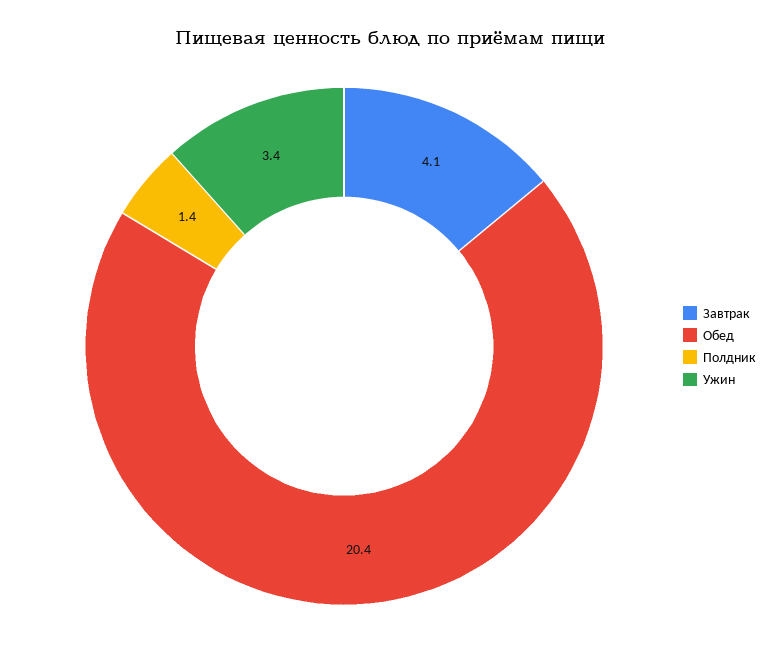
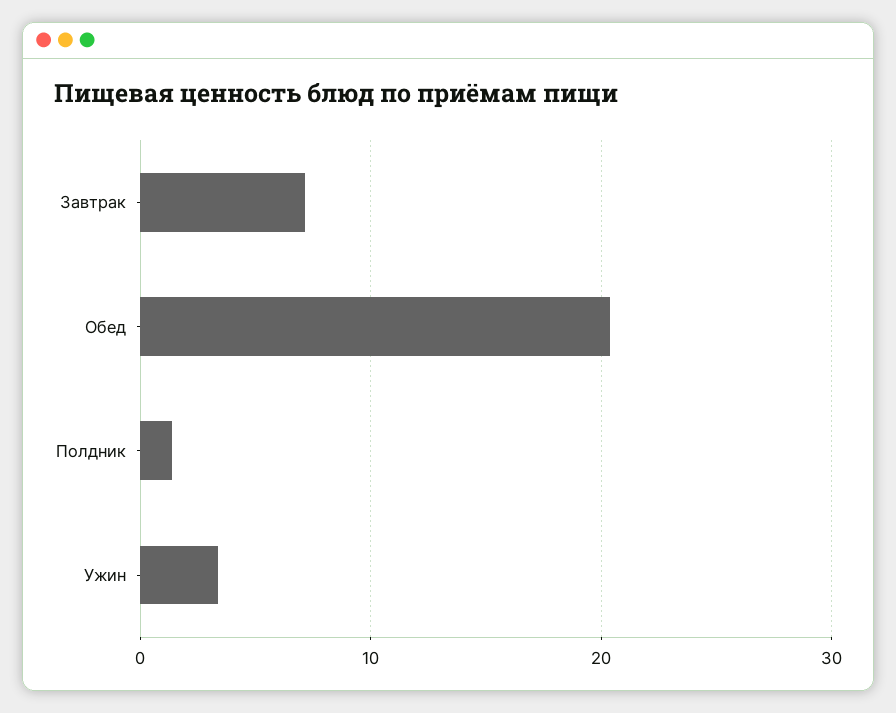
Завтрак: 4.1 -> 7

